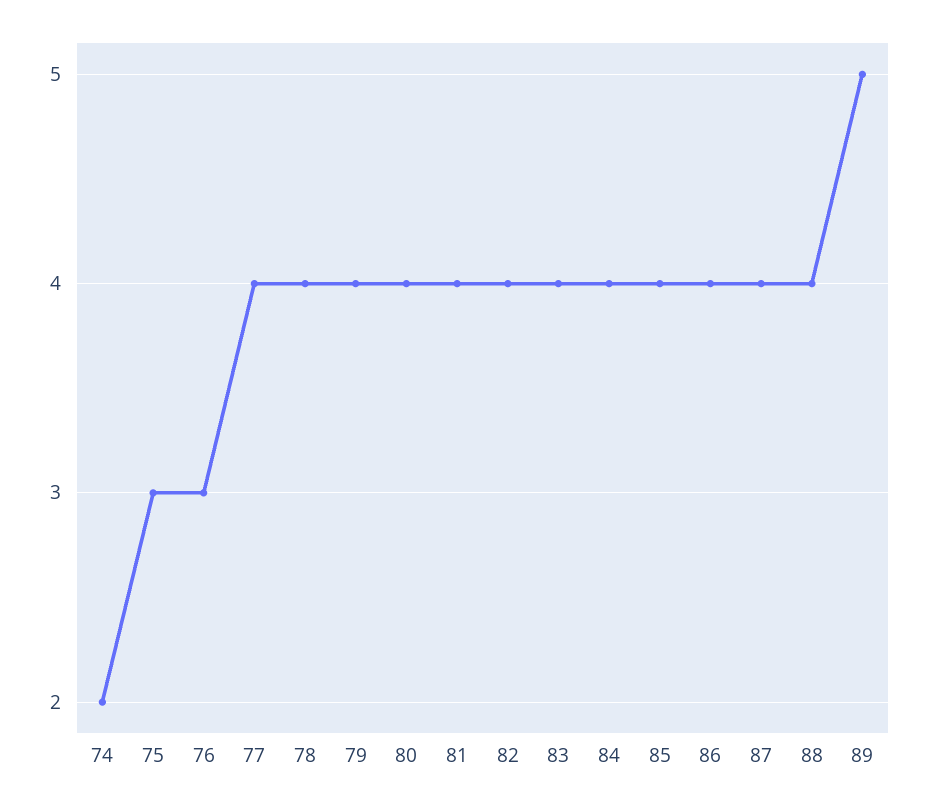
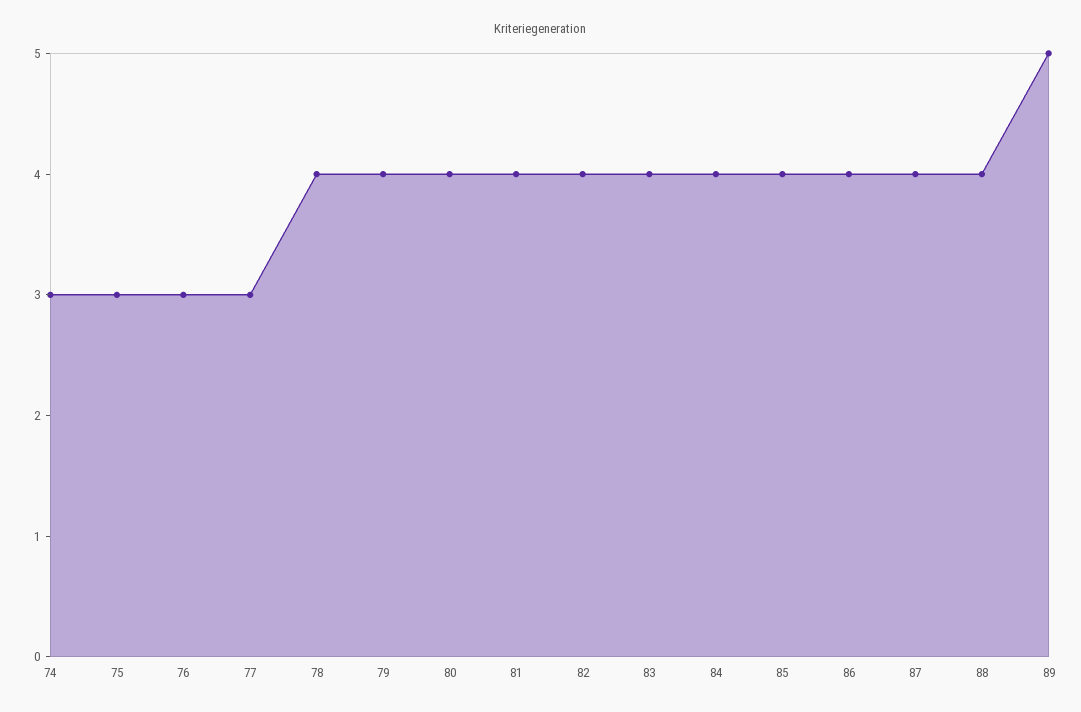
74: 2 -> 3
77: 4 -> 3

